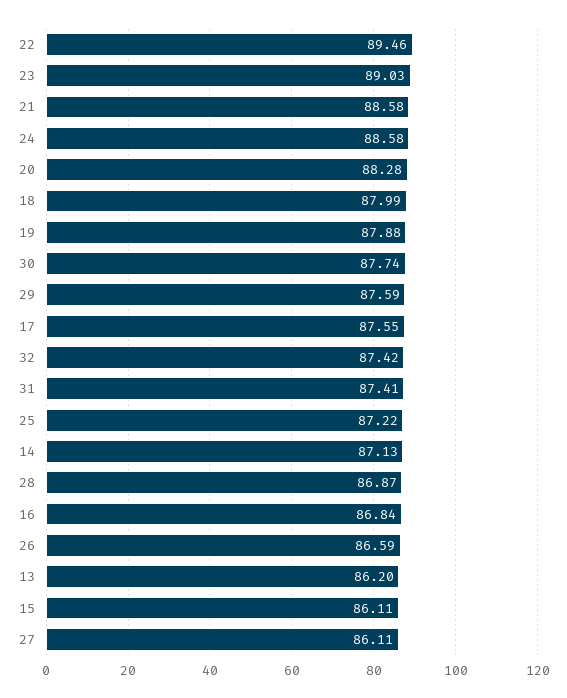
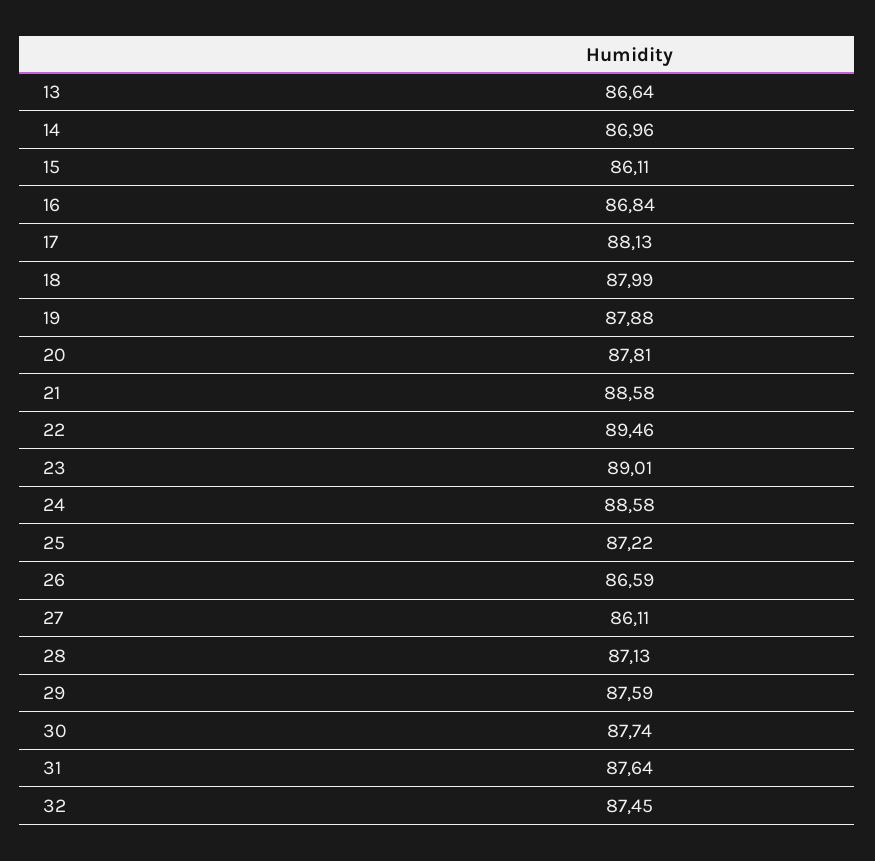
23: 89.03 -> 89.01
20: 88.28 -> 87.81
17: 87.55 -> 88.13
32: 87.42 -> 87.45
31: 87.41 -> 87.64
14: 87.13 -> 86.96
28: 86.87 -> 87.13
13: 86.2 -> 86.64

